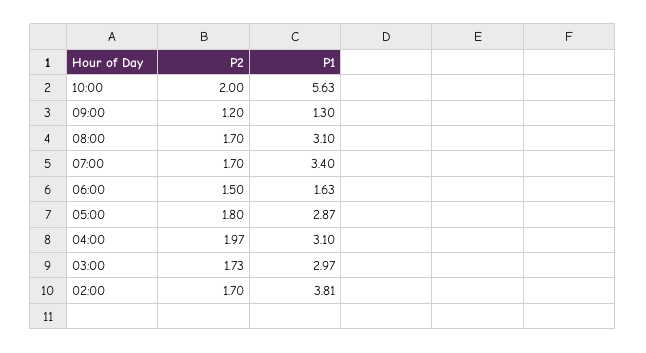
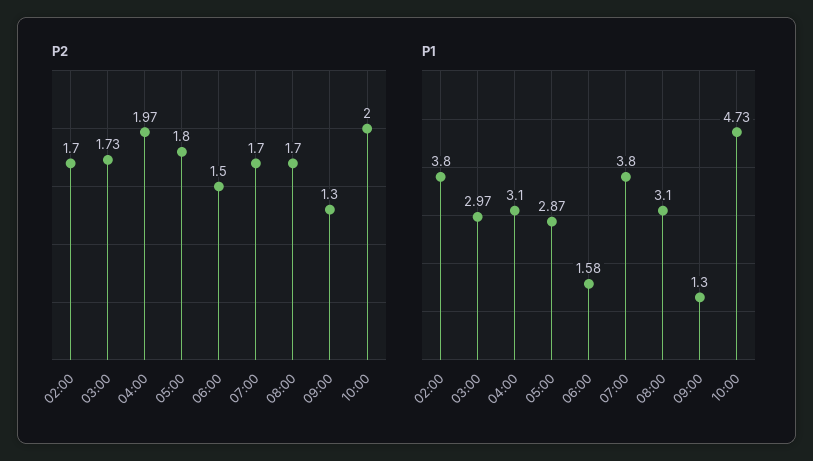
P1, 10:00: 5.63 -> 4.73
P2, 09:00: 1.2 -> 1.3
P1, 07:00: 3.4 -> 3.8
P1, 06:00: 1.63 -> 1.58
P1, 02:00: 3.81 -> 3.8

